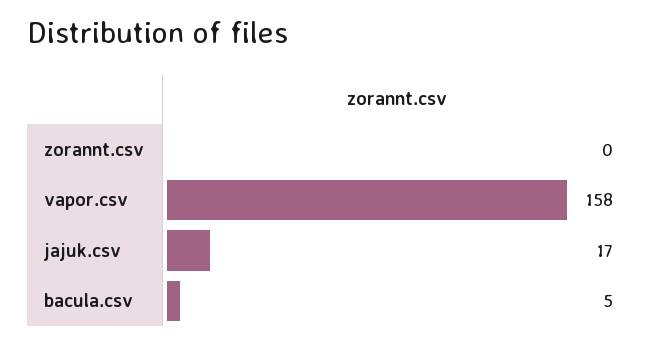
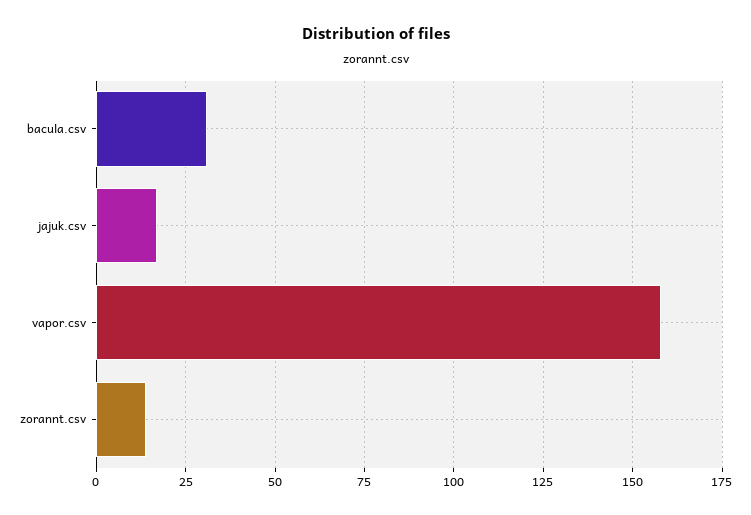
zorannt.csv: 0 -> 15
bacula.csv: 5 -> 30

